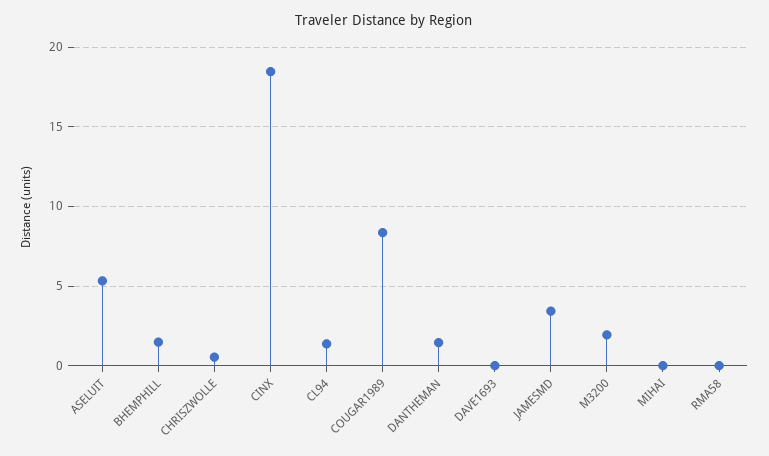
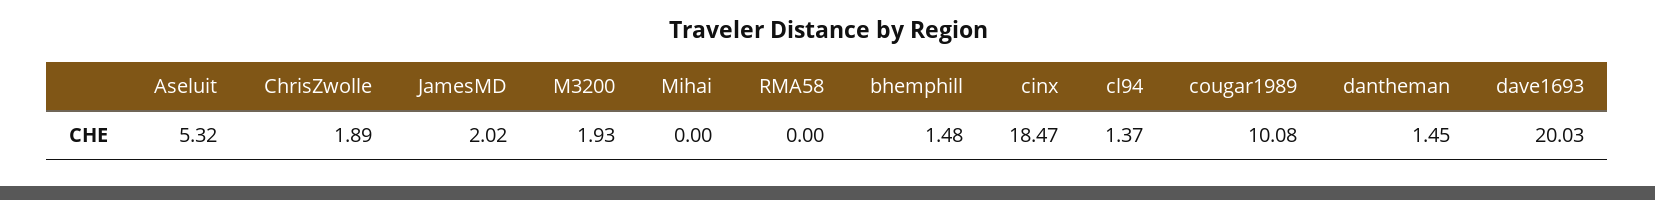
CHRISZWOLLE: 0.5 -> 1.89
COUGAR1989: 8.5 -> 10.08
DAVE1693: 0 -> 20.03
JAMESMD: 3.5 -> 2.02

